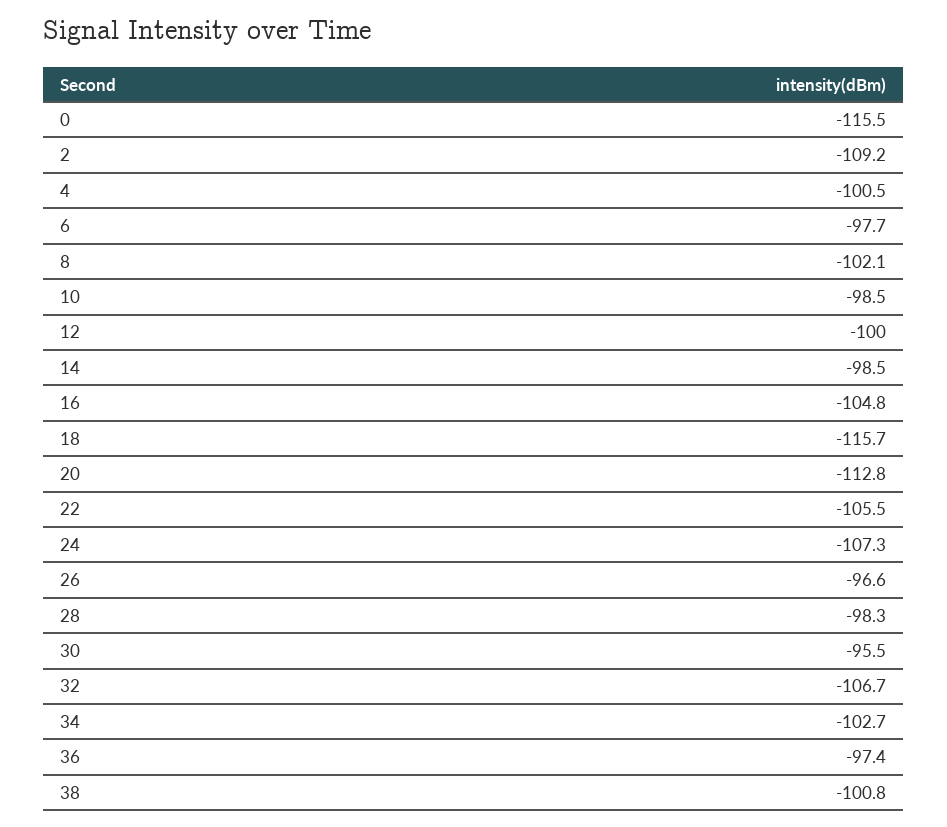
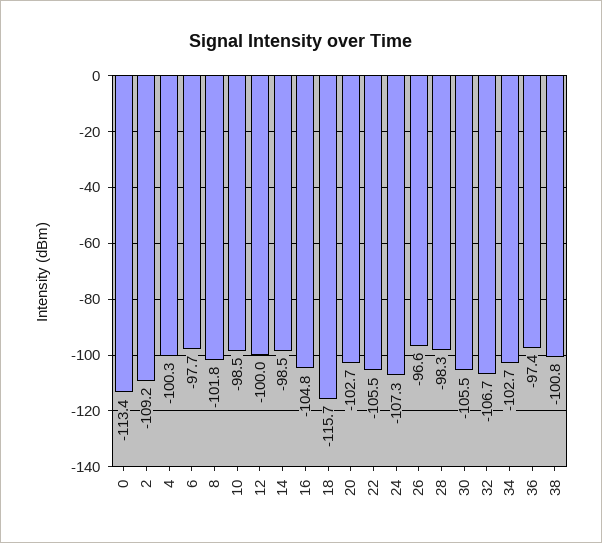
0: -115.5 -> -113.4
4: -100.5 -> -100.3
8: -102.1 -> -101.8
20: -112.8 -> -102.7
30: -95.5 -> -105.5

